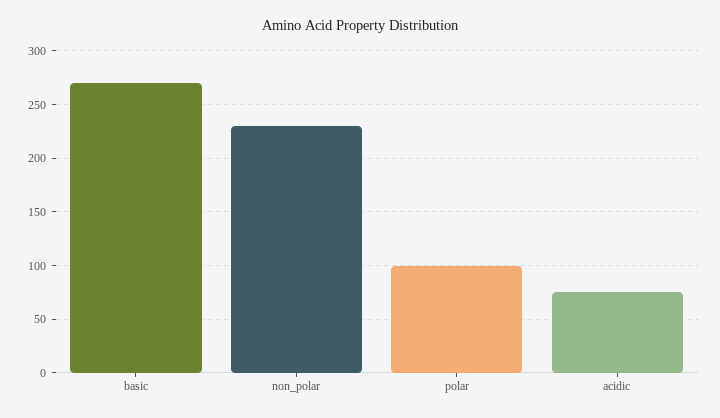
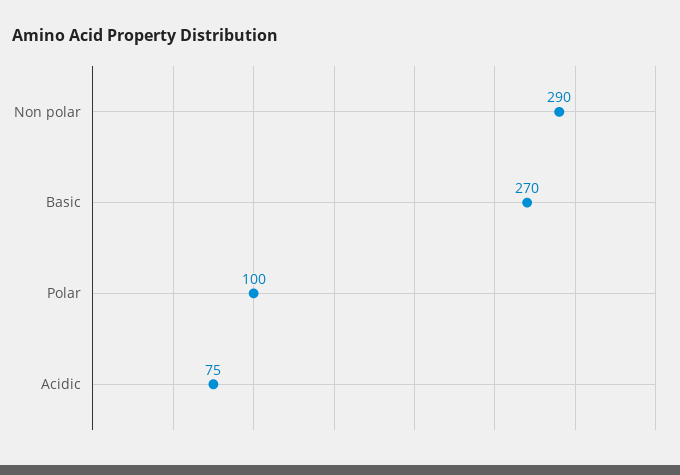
non_polar: 230 -> 290

